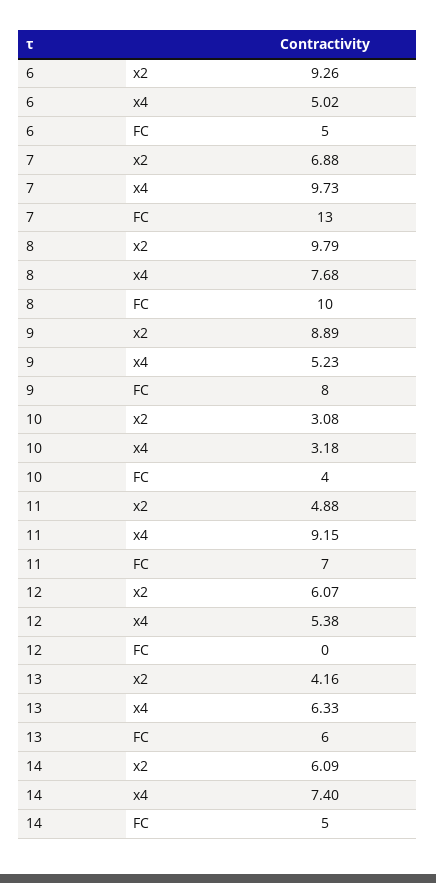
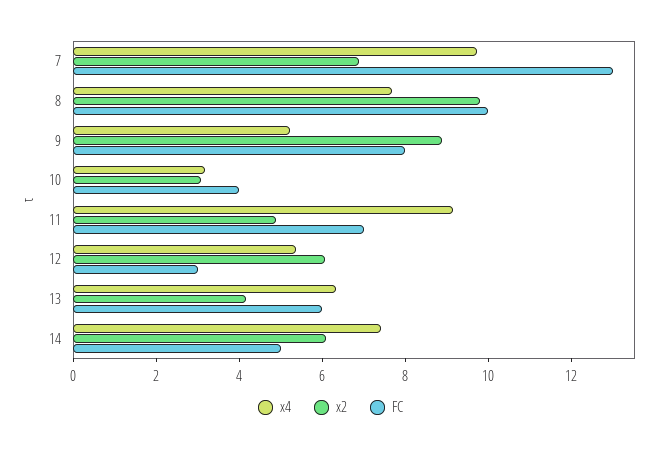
x2, 6: 9.26 -> none
x4, 6: 5.02 -> none
FC, 6: 5 -> none
FC, 12: 0 -> 3

